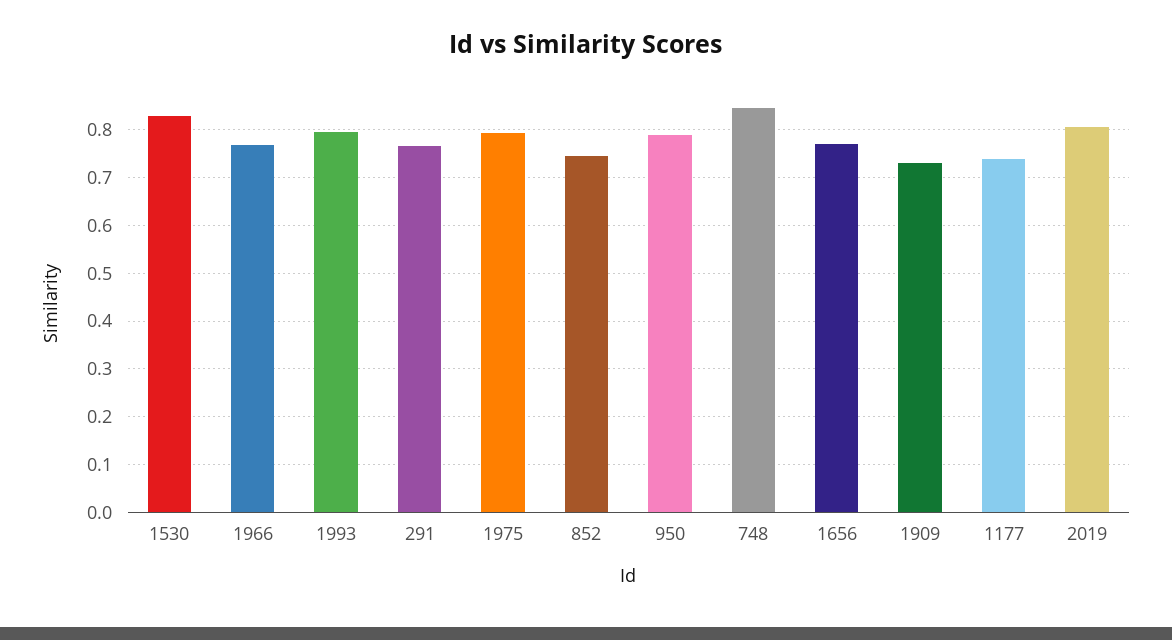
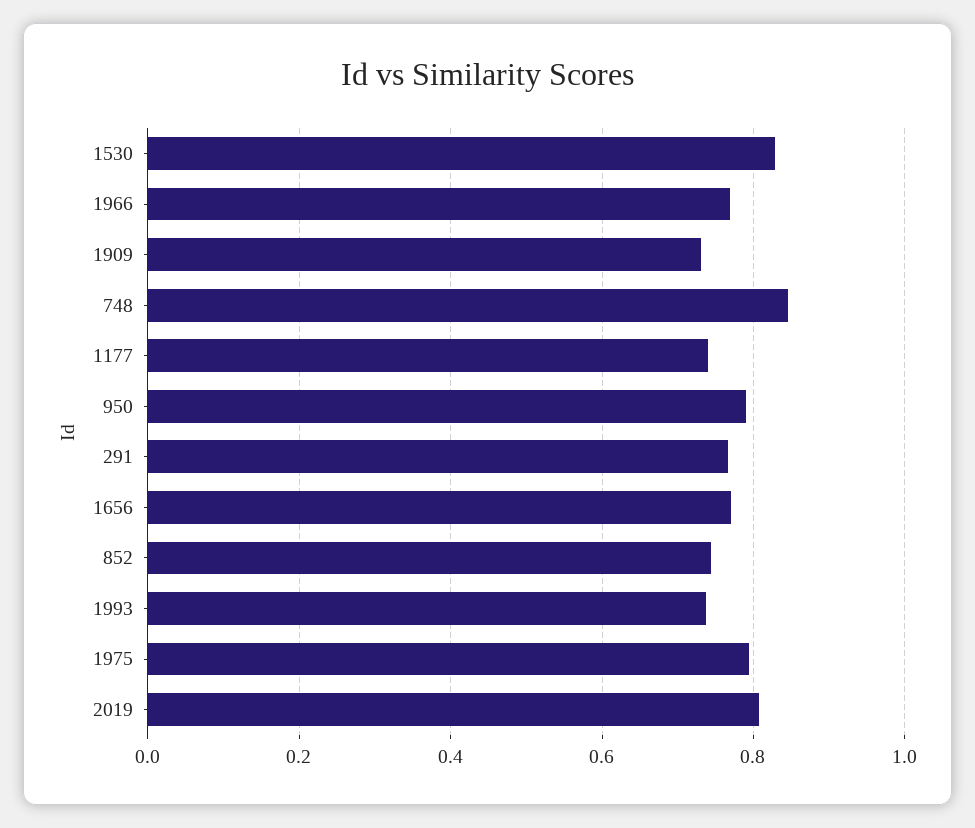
1993: 0.8 -> 0.74

